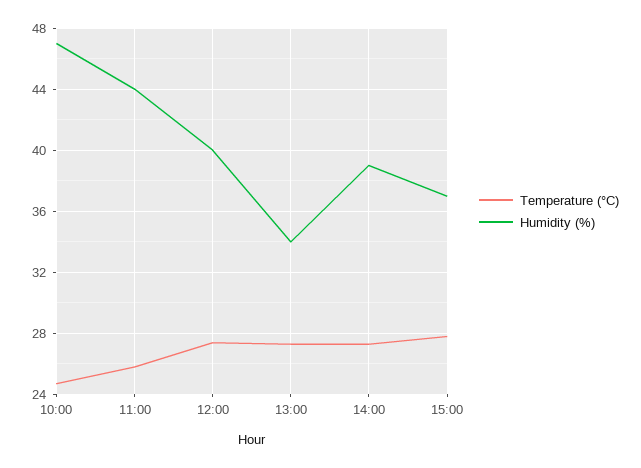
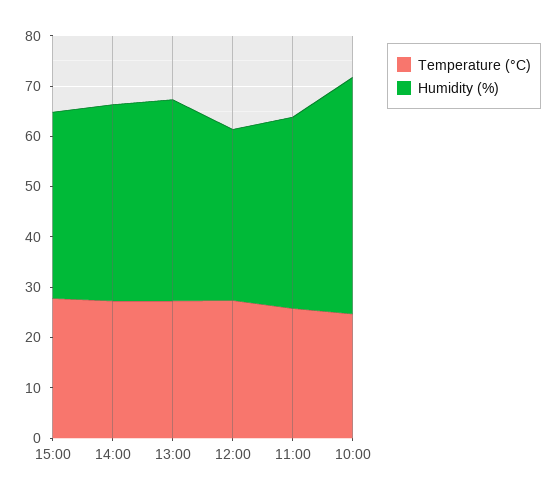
Humidity (%), 11:00: 44 -> 38
Humidity (%), 12:00: 40 -> 34
Humidity (%), 13:00: 34 -> 40

